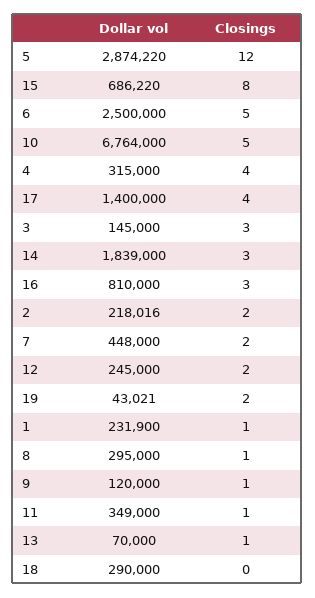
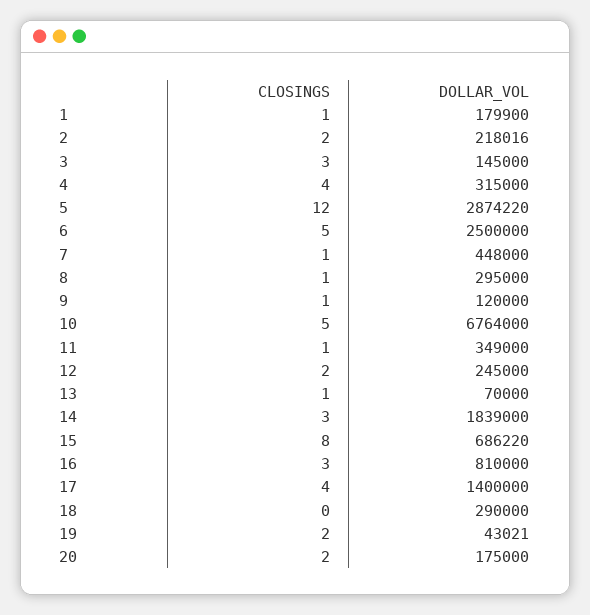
Closings, 7: 2 -> 1
Dollar vol, 1: 231900 -> 179900
Closings, 20: none -> 2
Dollar vol, 20: none -> 175000

